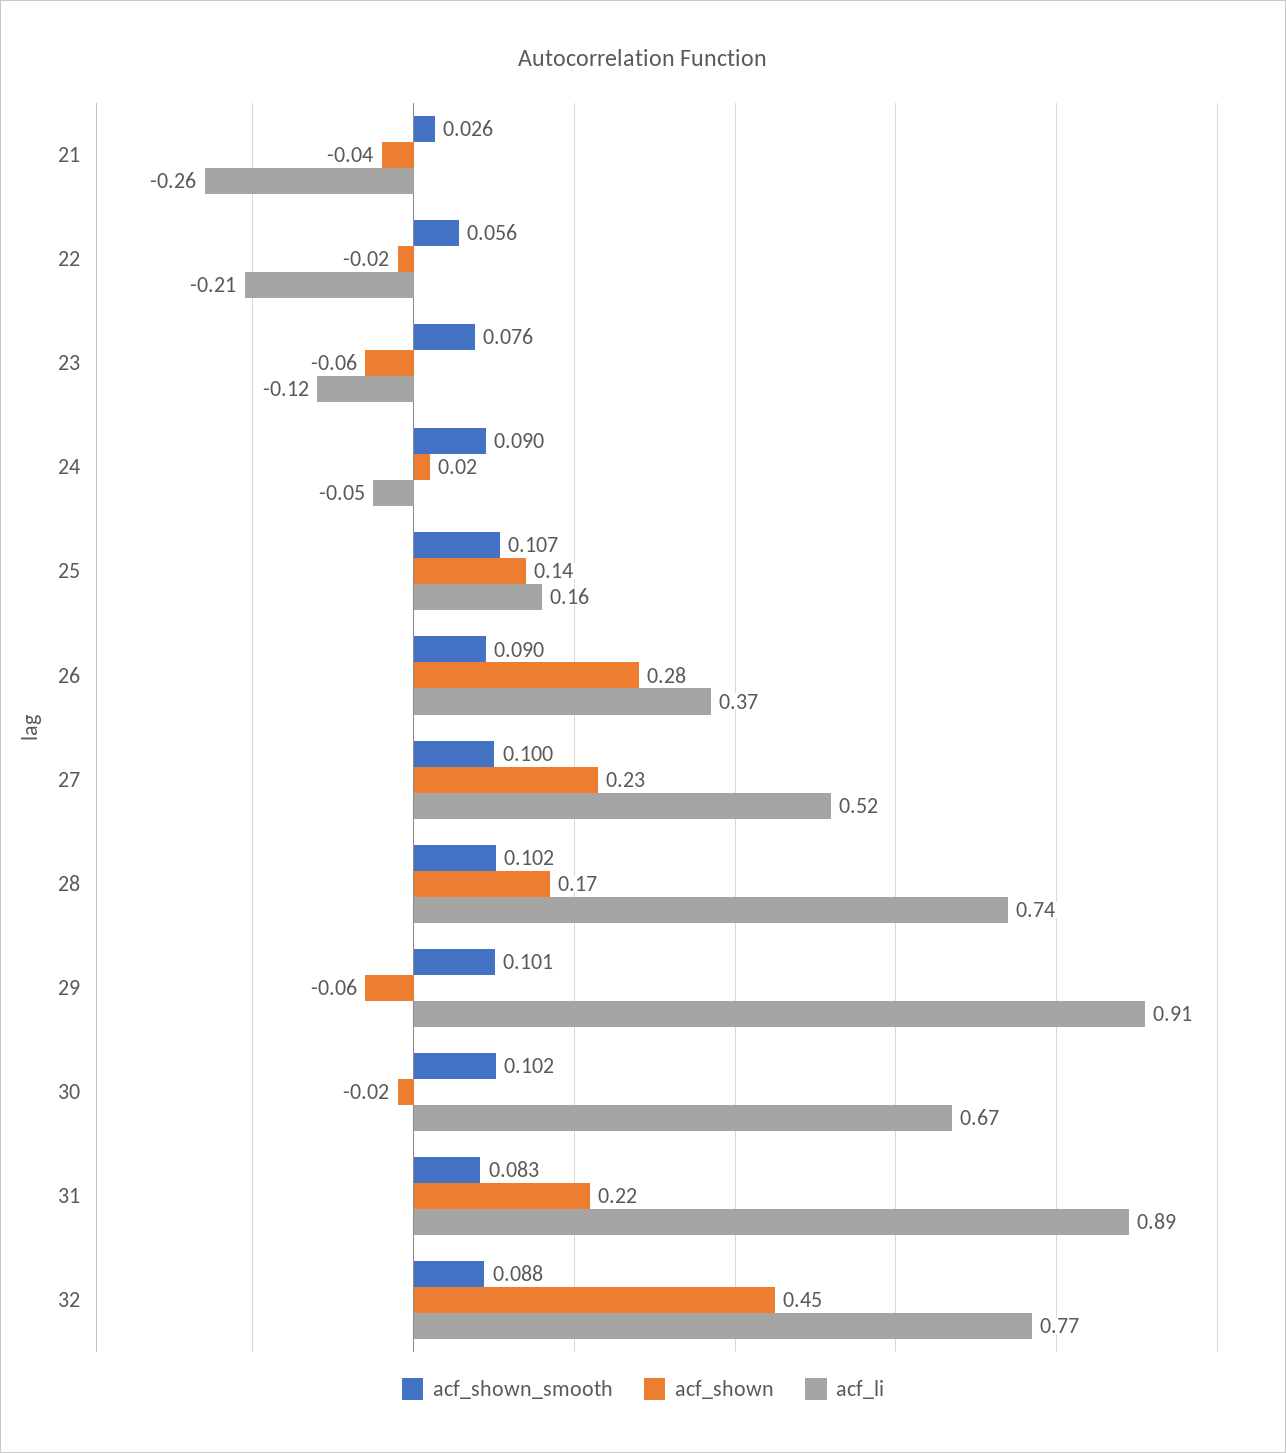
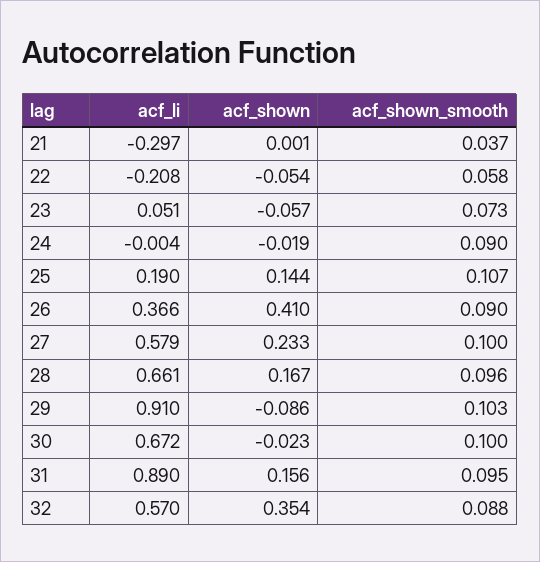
acf_shown_smooth, 21: 0.026 -> 0.037
acf_shown, 21: -0.04 -> 0.001
acf_li, 21: -0.26 -> -0.297
acf_shown_smooth, 22: 0.056 -> 0.058
acf_shown, 22: -0.02 -> -0.054
acf_shown_smooth, 23: 0.076 -> 0.073
acf_li, 23: -0.12 -> 0.051
acf_shown, 24: 0.02 -> -0.019
acf_li, 24: -0.05 -> -0.004
acf_li, 25: 0.16 -> 0.19
acf_shown, 26: 0.28 -> 0.41
acf_li, 27: 0.52 -> 0.579
acf_shown_smooth, 28: 0.102 -> 0.096
acf_li, 28: 0.74 -> 0.661
acf_shown_smooth, 29: 0.101 -> 0.103
acf_shown, 29: -0.06 -> -0.086
acf_shown_smooth, 30: 0.102 -> 0.1
acf_shown_smooth, 31: 0.083 -> 0.095
acf_shown, 31: 0.22 -> 0.156
acf_shown, 32: 0.45 -> 0.354
acf_li, 32: 0.77 -> 0.57

